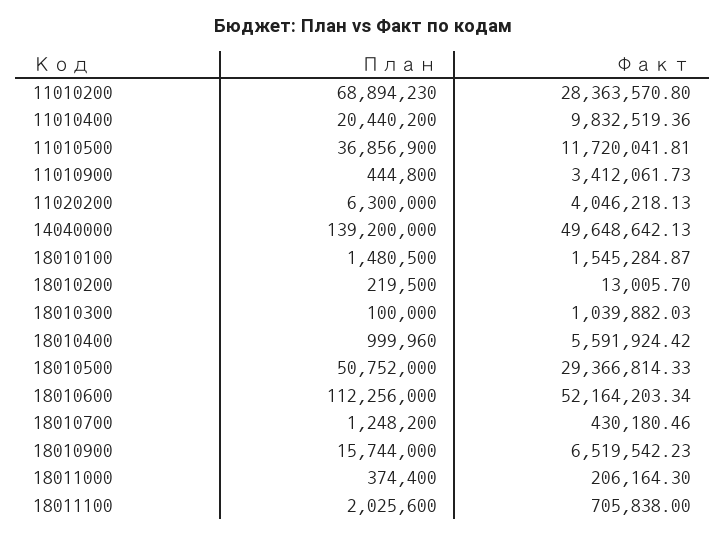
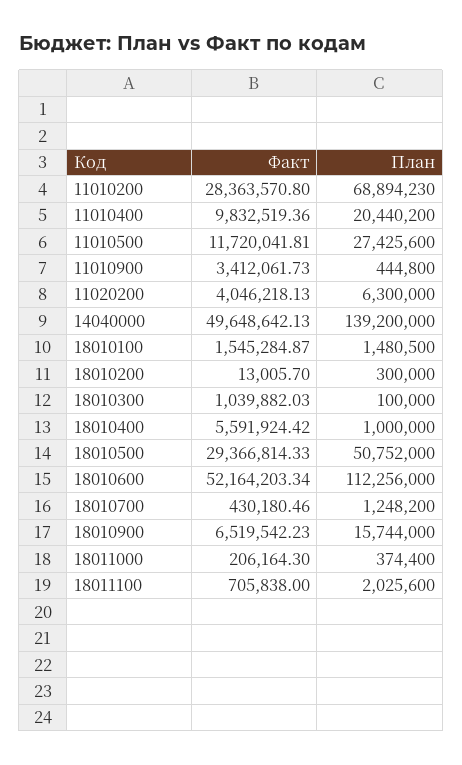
План, 11010500: 36856900 -> 27425600
План, 18010200: 219500 -> 300000
План, 18010400: 999960 -> 1000000

